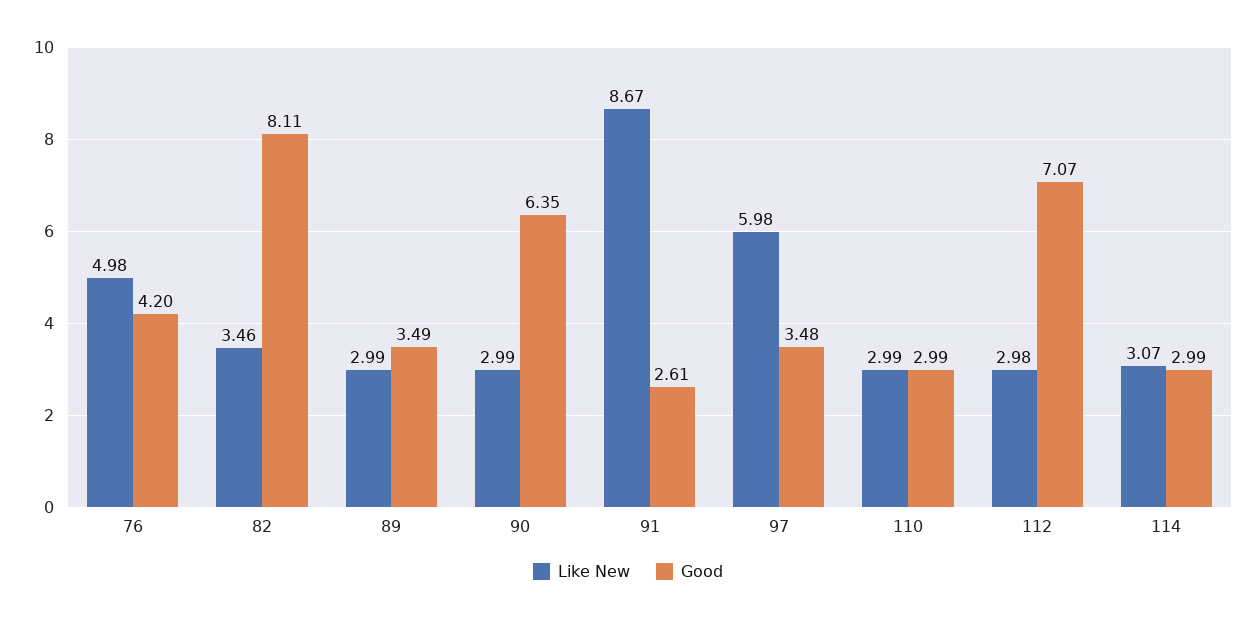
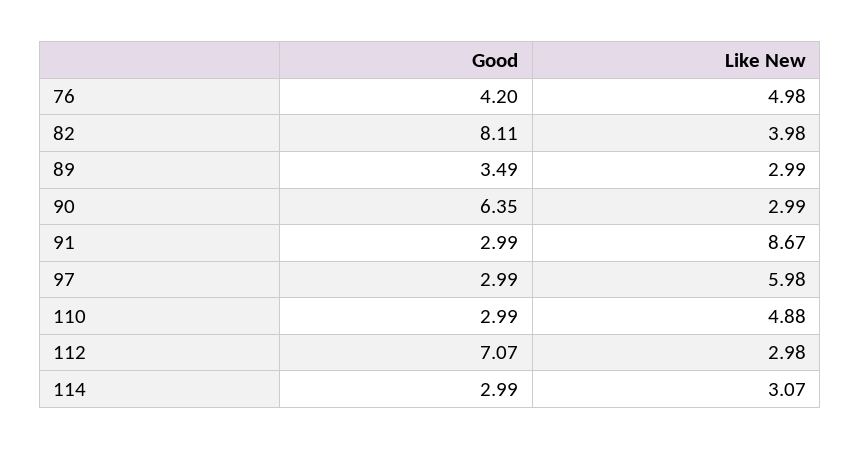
Like New, 82: 3.46 -> 3.98
Good, 91: 2.61 -> 2.99
Good, 97: 3.48 -> 2.99
Like New, 110: 2.99 -> 4.88

